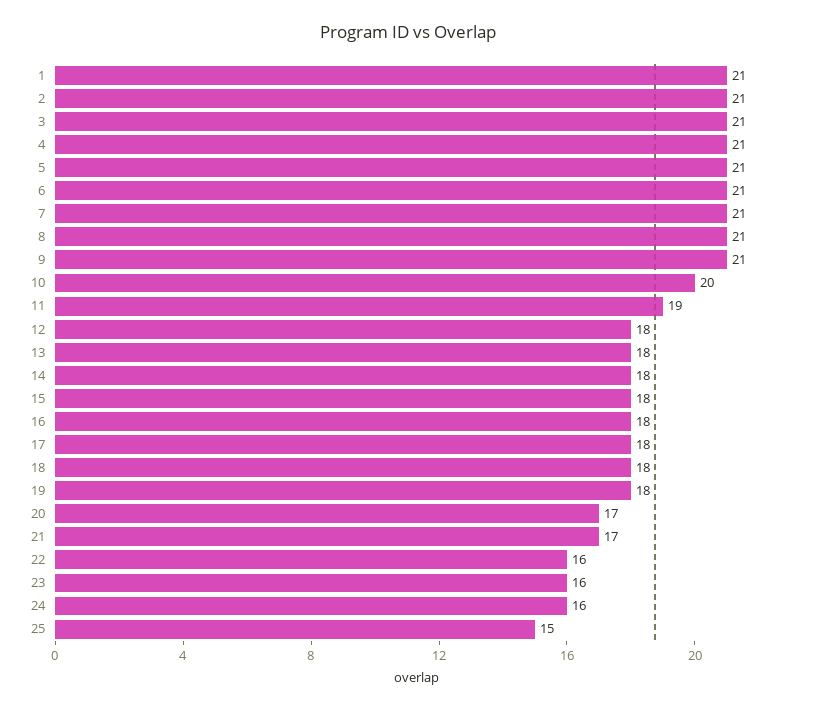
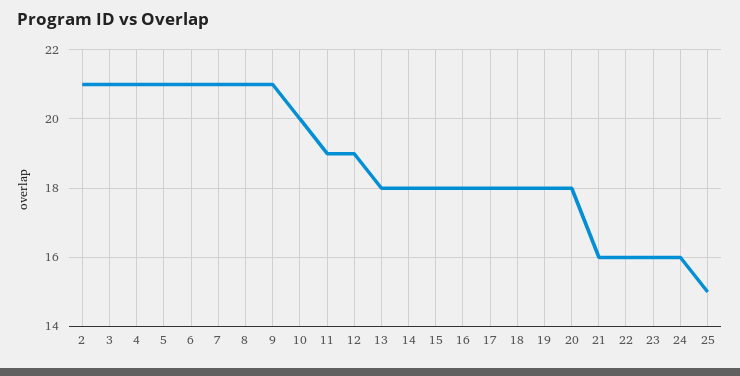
1: 21 -> none
12: 18 -> 19
20: 17 -> 18
21: 17 -> 16

